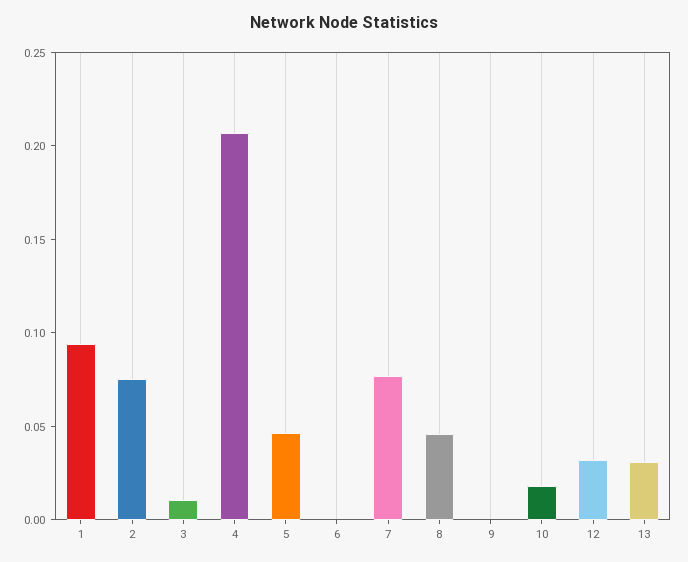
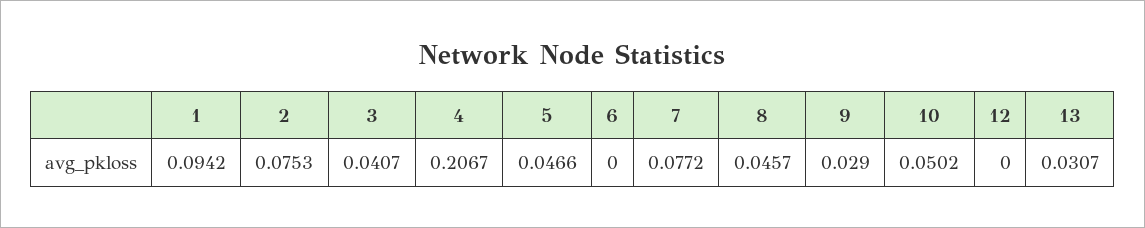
3: 0.01 -> 0.0407
9: 0 -> 0.029
10: 0.02 -> 0.0502
12: 0.03 -> 0

